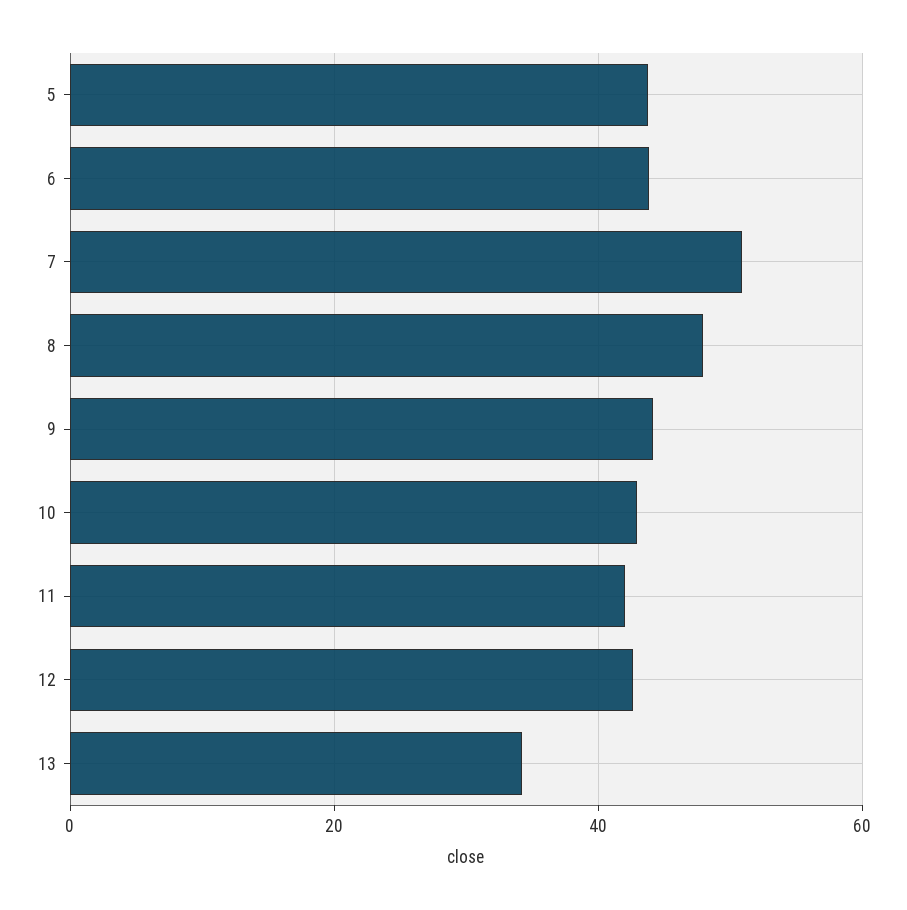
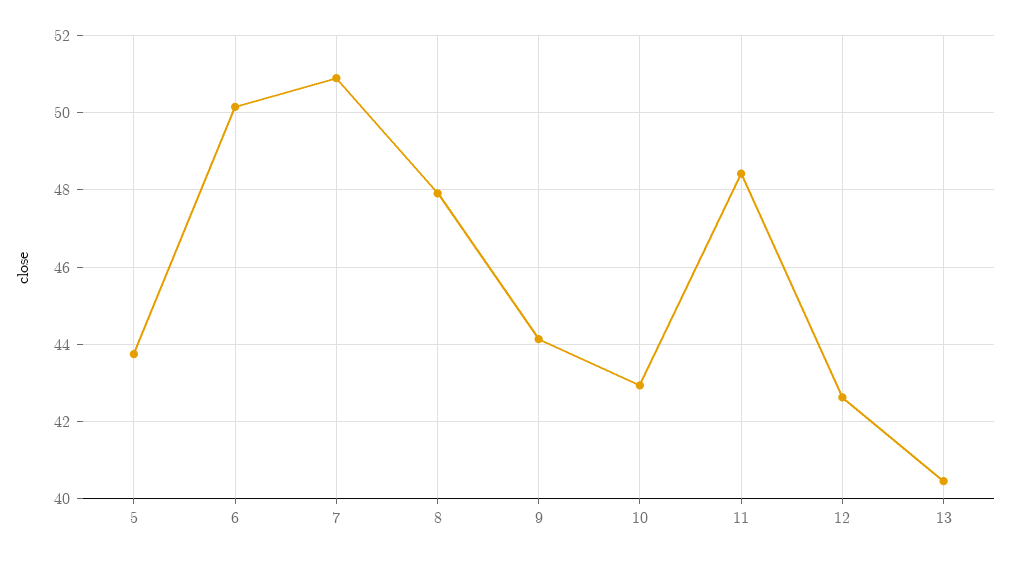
6: 44 -> 50.2
11: 42 -> 48.4
13: 34 -> 40.4

